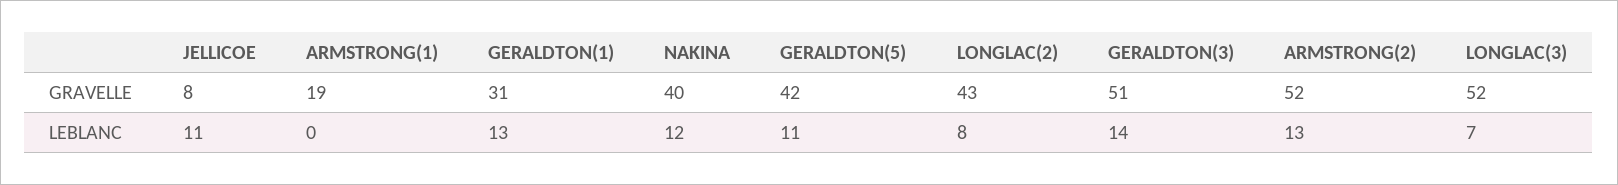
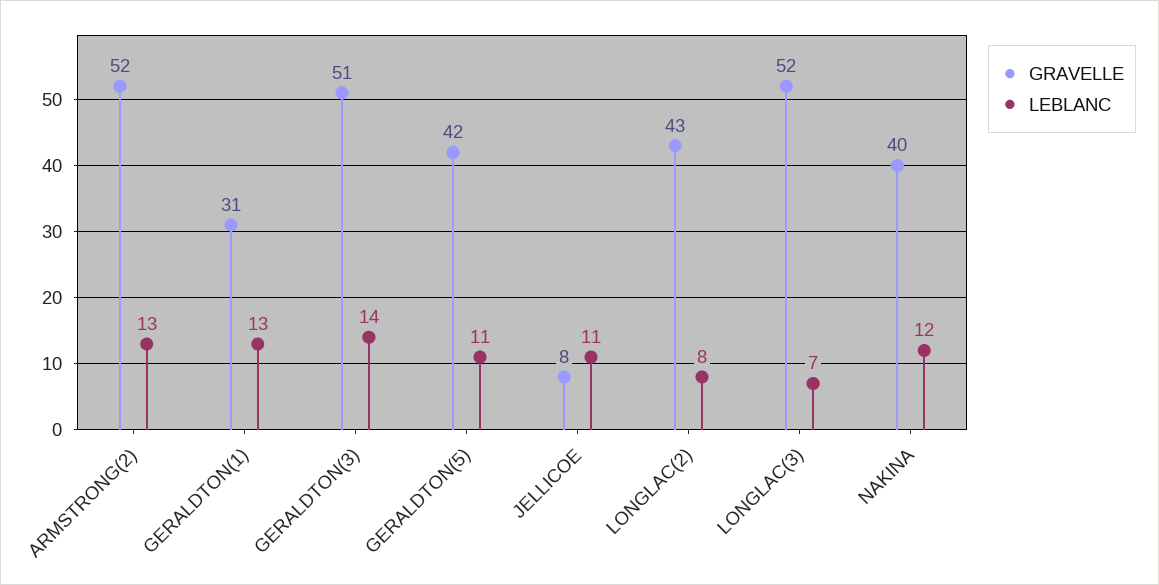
GRAVELLE, ARMSTRONG(1): 19 -> none
LEBLANC, ARMSTRONG(1): 0 -> none

